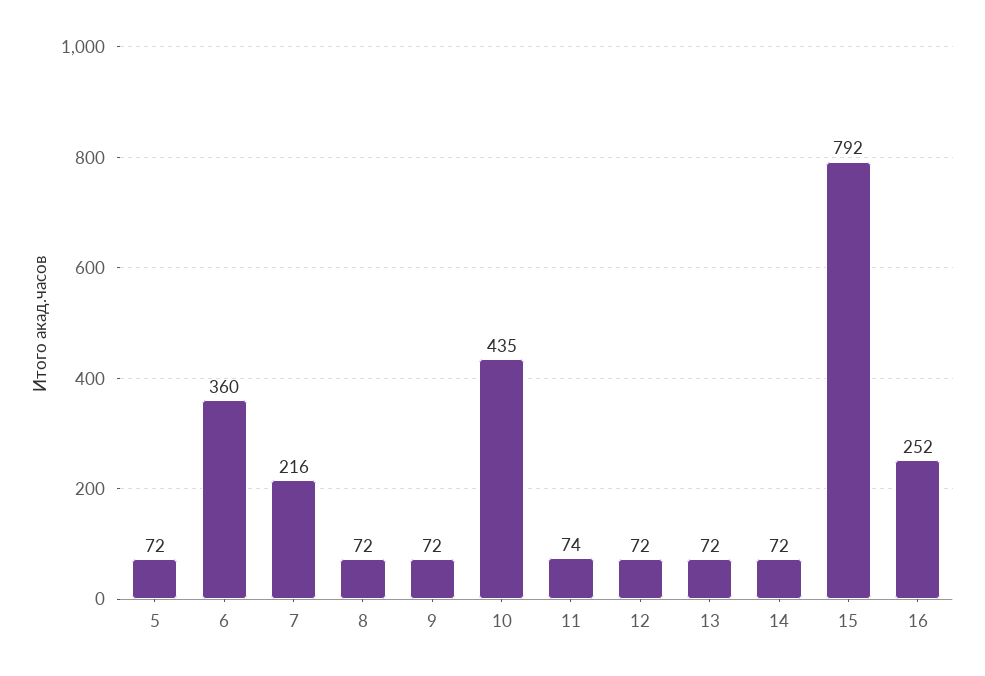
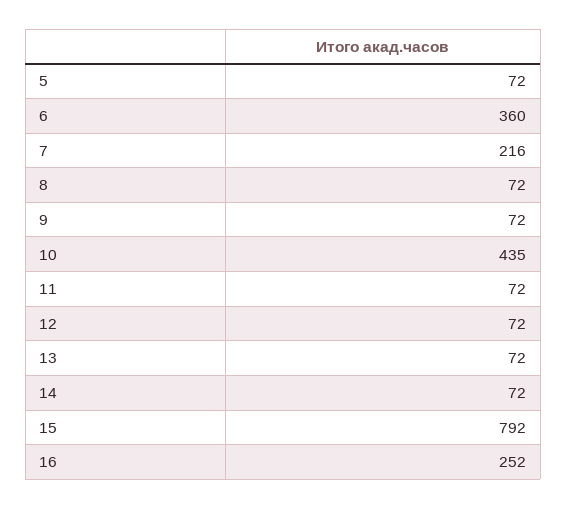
11: 74 -> 72

